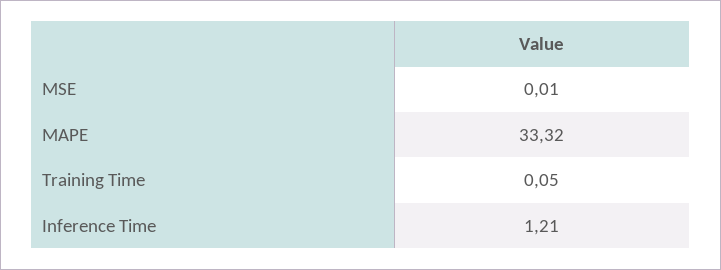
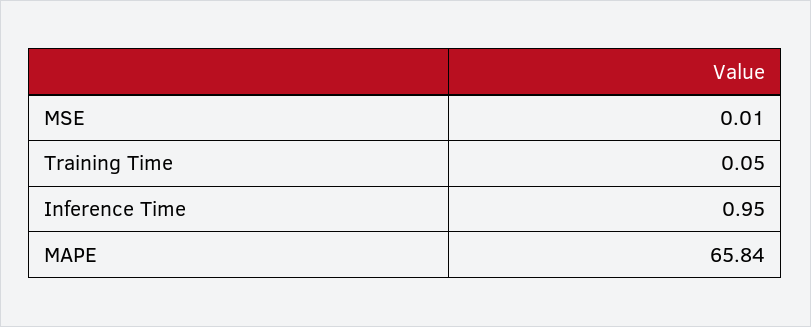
MAPE: 33.32 -> 65.84
Inference Time: 1.21 -> 0.95

